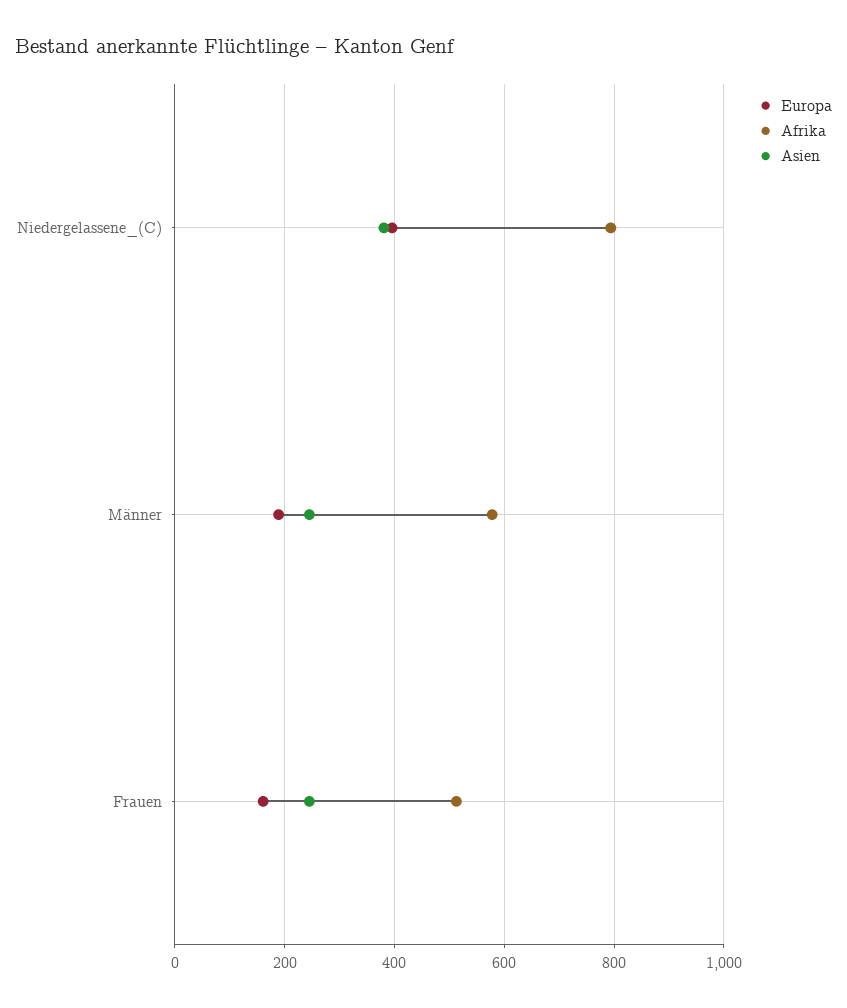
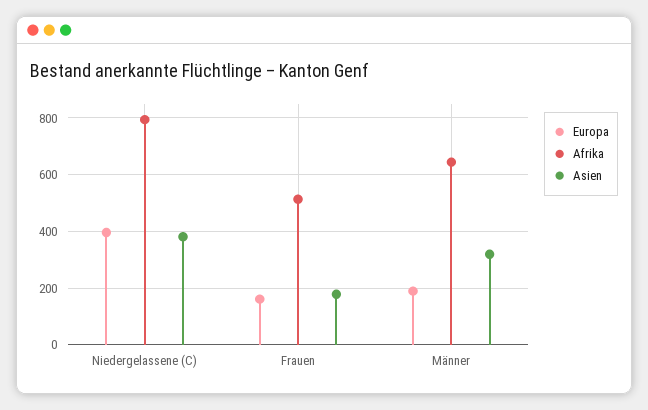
Afrika, Männer: 580 -> 650
Asien, Männer: 240 -> 325
Asien, Frauen: 240 -> 175

